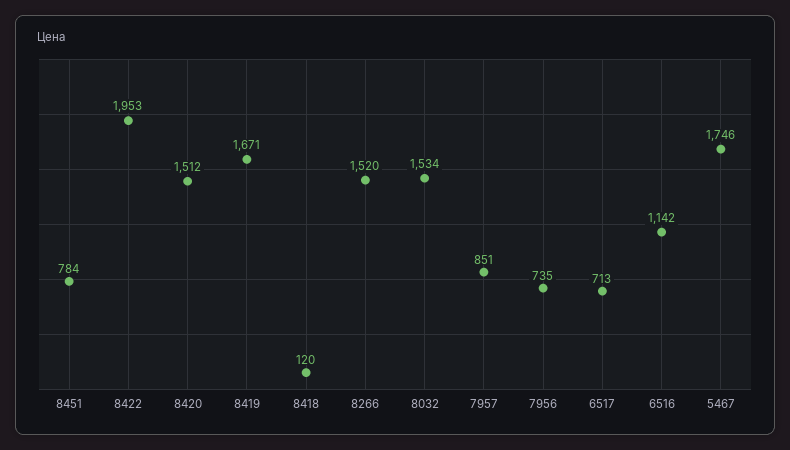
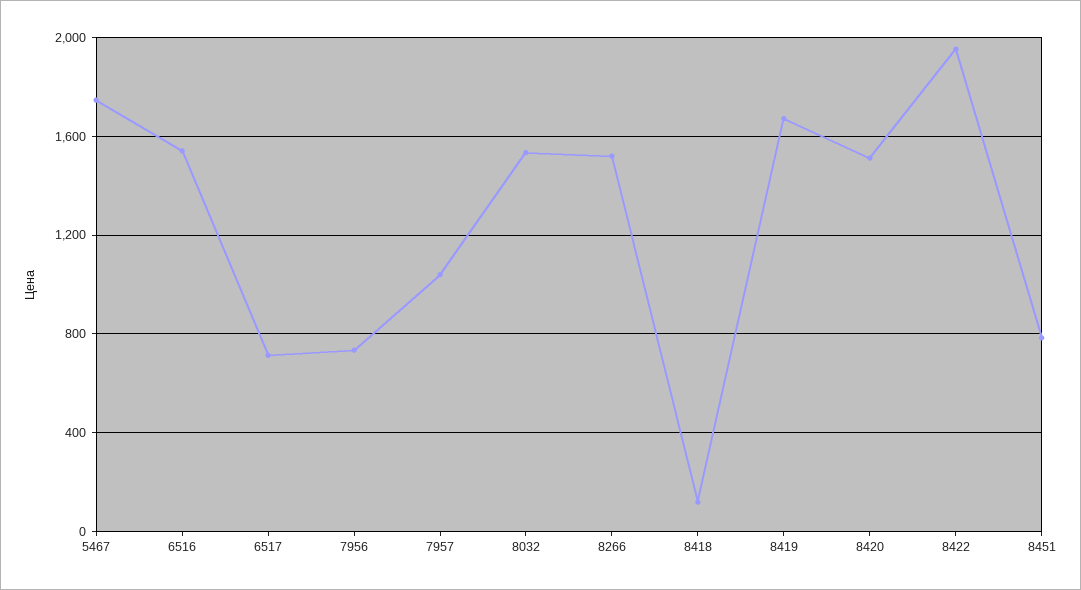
7957: 851 -> 1050
6516: 1142 -> 1550

